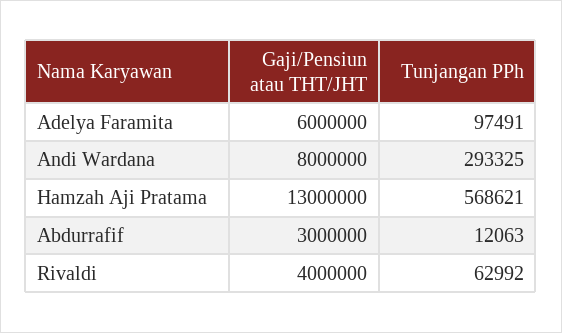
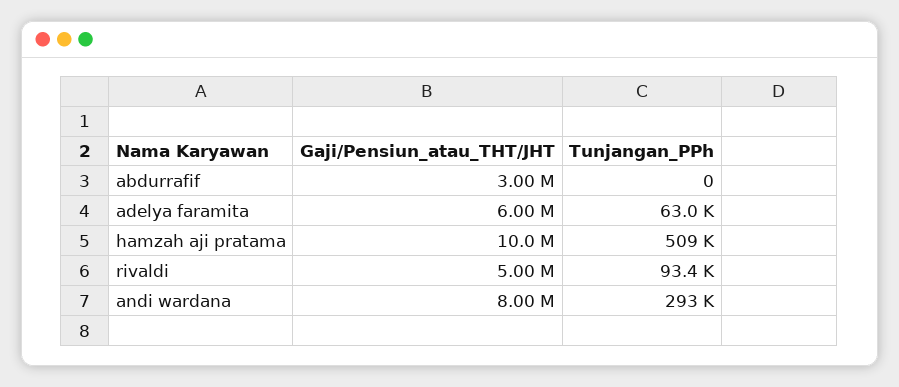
Tunjangan PPh, Adelya Faramita: 97491 -> 63000
Gaji/Pensiun atau THT/JHT, Hamzah Aji Pratama: 13000000 -> 10000000
Tunjangan PPh, Hamzah Aji Pratama: 568621 -> 509000
Tunjangan PPh, Abdurrafif: 12063 -> 0
Gaji/Pensiun atau THT/JHT, Rivaldi: 4000000 -> 5000000
Tunjangan PPh, Rivaldi: 62992 -> 93400

